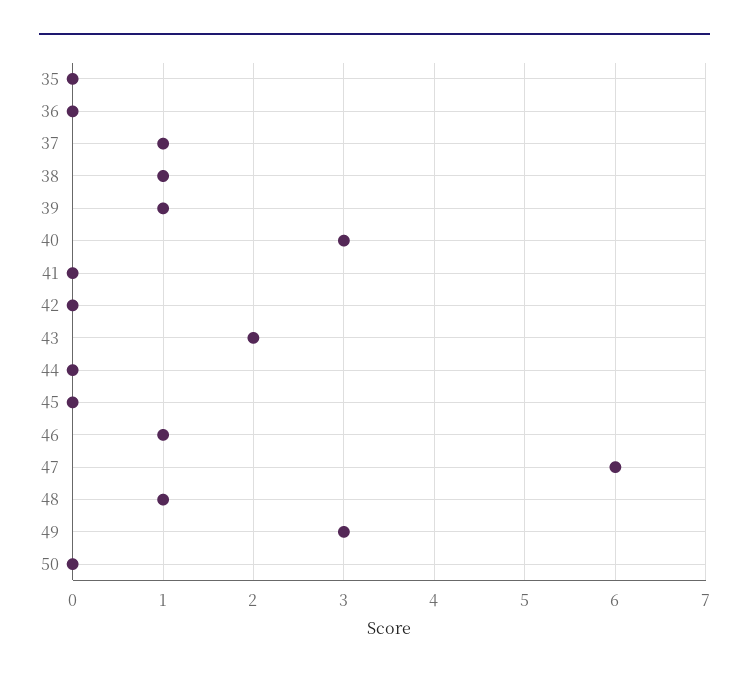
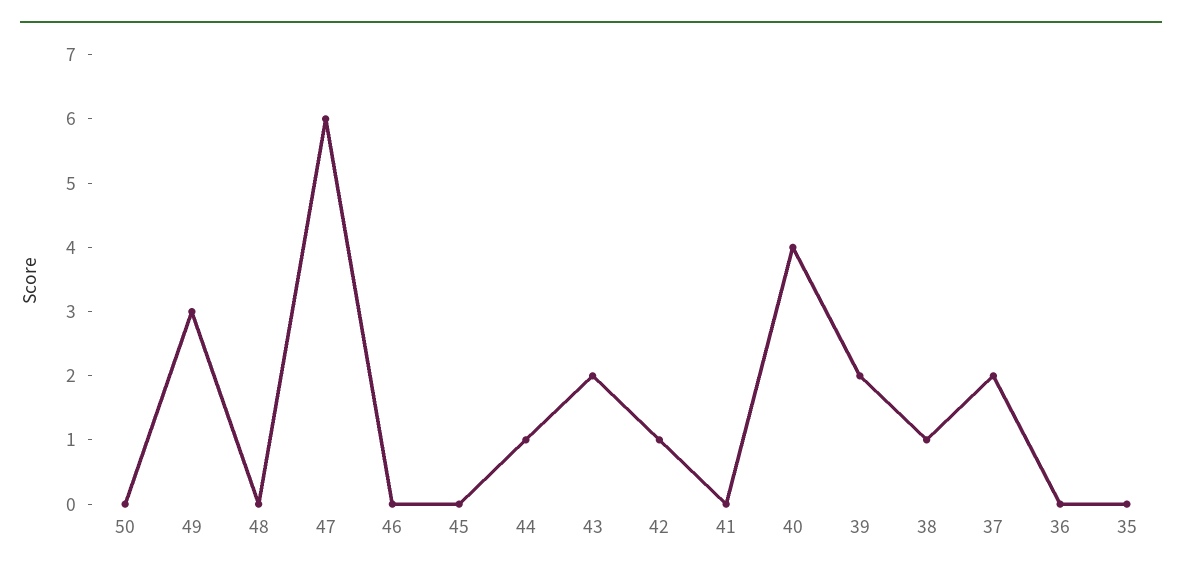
37: 1 -> 2
39: 1 -> 2
40: 3 -> 4
42: 0 -> 1
44: 0 -> 1
46: 1 -> 0
48: 1 -> 0

